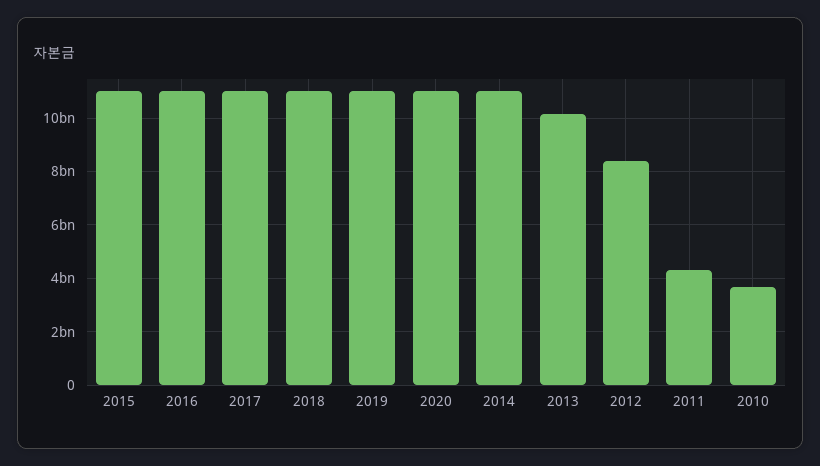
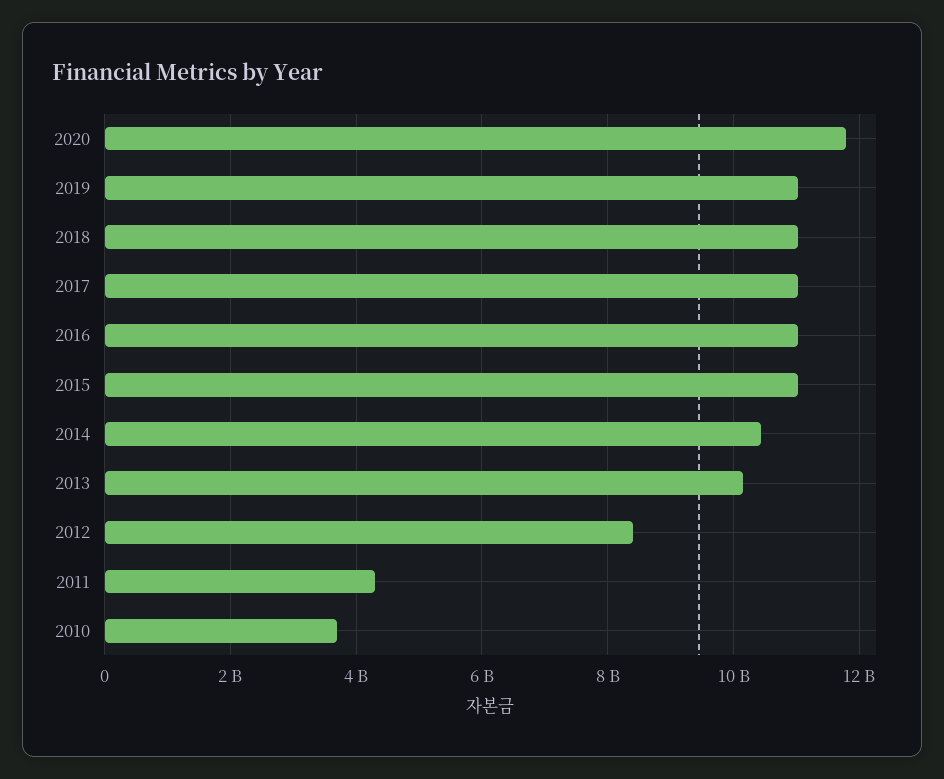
2020: 11000000000 -> 11800000000
2014: 11000000000 -> 10400000000

